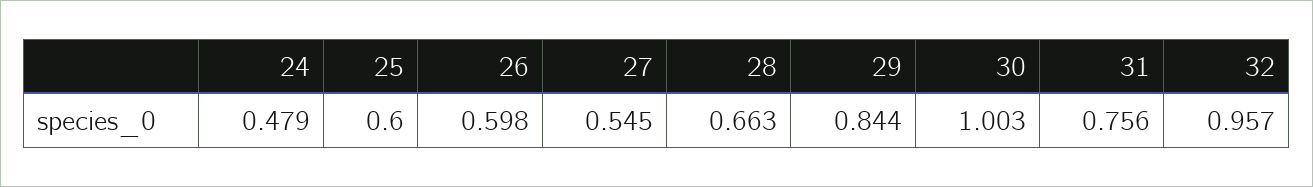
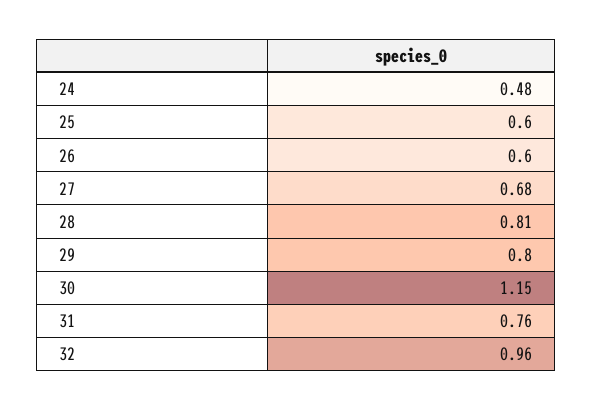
27: 0.545 -> 0.68
28: 0.663 -> 0.81
29: 0.844 -> 0.8
30: 1.003 -> 1.15

